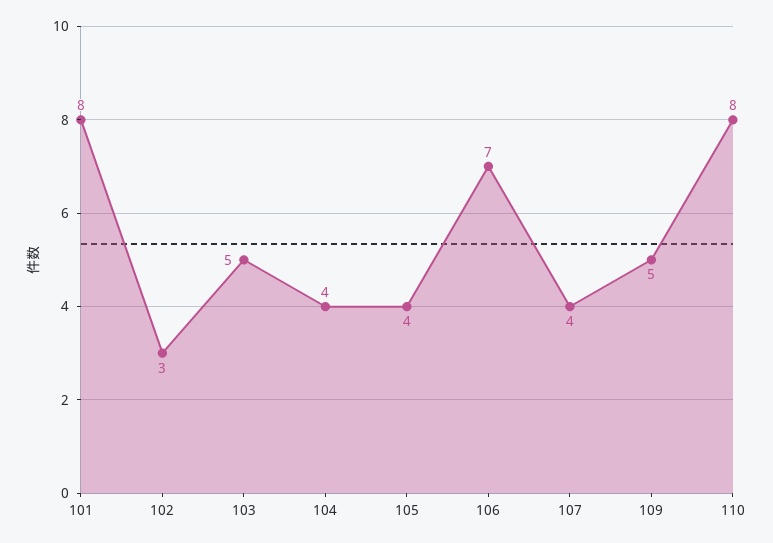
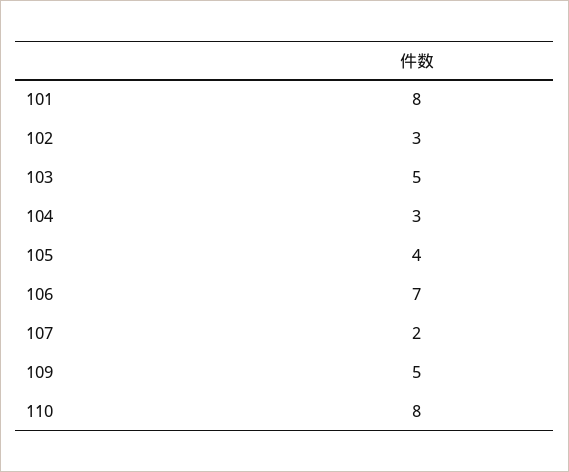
104: 4 -> 3
107: 4 -> 2

